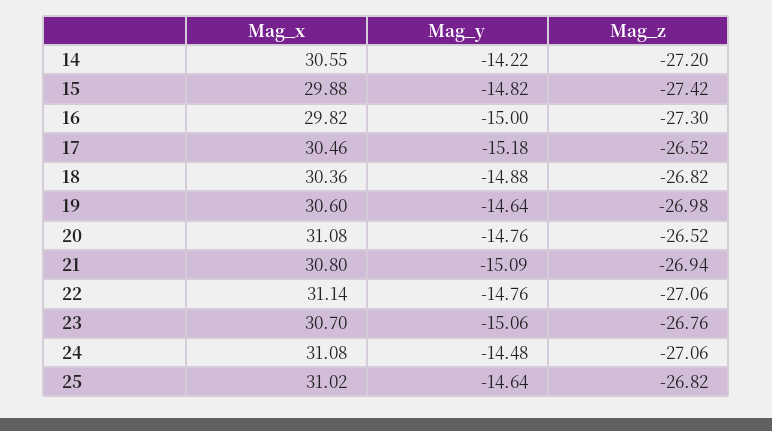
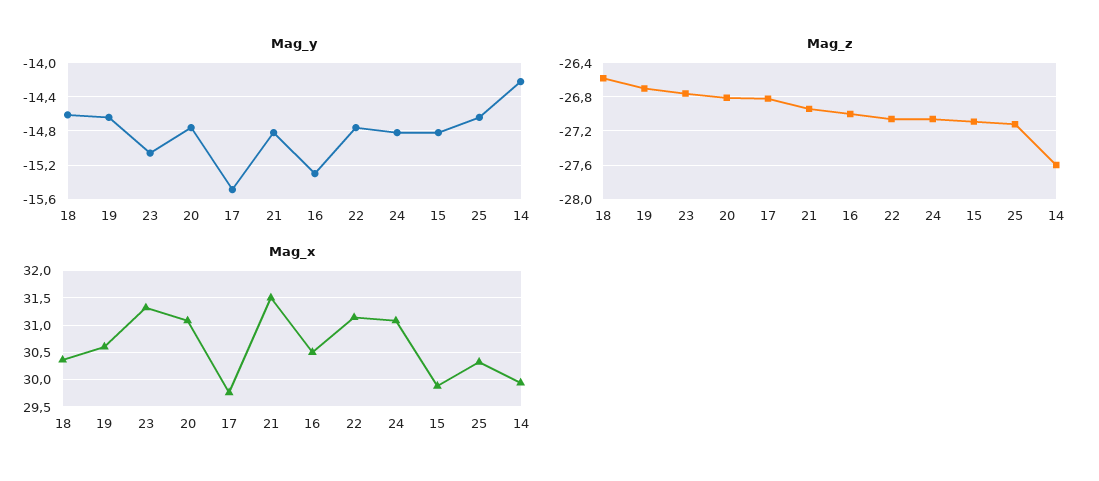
Mag_x, 14: 30.55 -> 30
Mag_z, 14: -27.2 -> -27.6
Mag_z, 15: -27.42 -> -27.1
Mag_x, 16: 29.82 -> 30.5
Mag_y, 16: -15 -> -15.3
Mag_z, 16: -27.3 -> -27
Mag_x, 17: 30.46 -> 29.75
Mag_y, 17: -15.18 -> -15.5
Mag_z, 17: -26.52 -> -26.8
Mag_y, 18: -14.88 -> -14.6
Mag_z, 18: -26.82 -> -26.6
Mag_z, 19: -26.98 -> -26.7
Mag_z, 20: -26.52 -> -26.8
Mag_x, 21: 30.8 -> 31.5
Mag_y, 21: -15.09 -> -14.8
Mag_x, 23: 30.7 -> 31.25
Mag_y, 24: -14.48 -> -14.8
Mag_x, 25: 31.02 -> 30.25
Mag_z, 25: -26.82 -> -27.1

